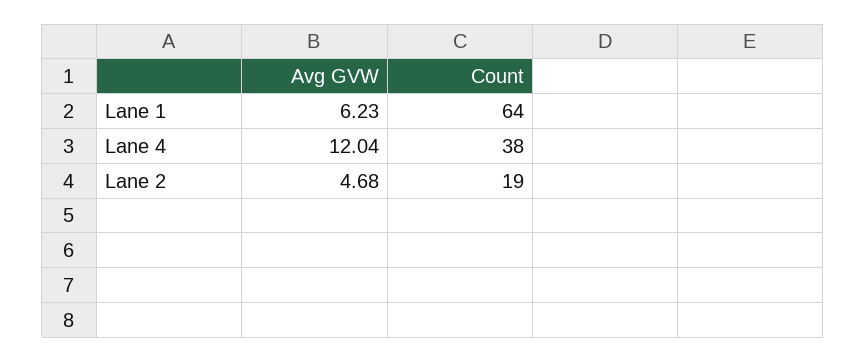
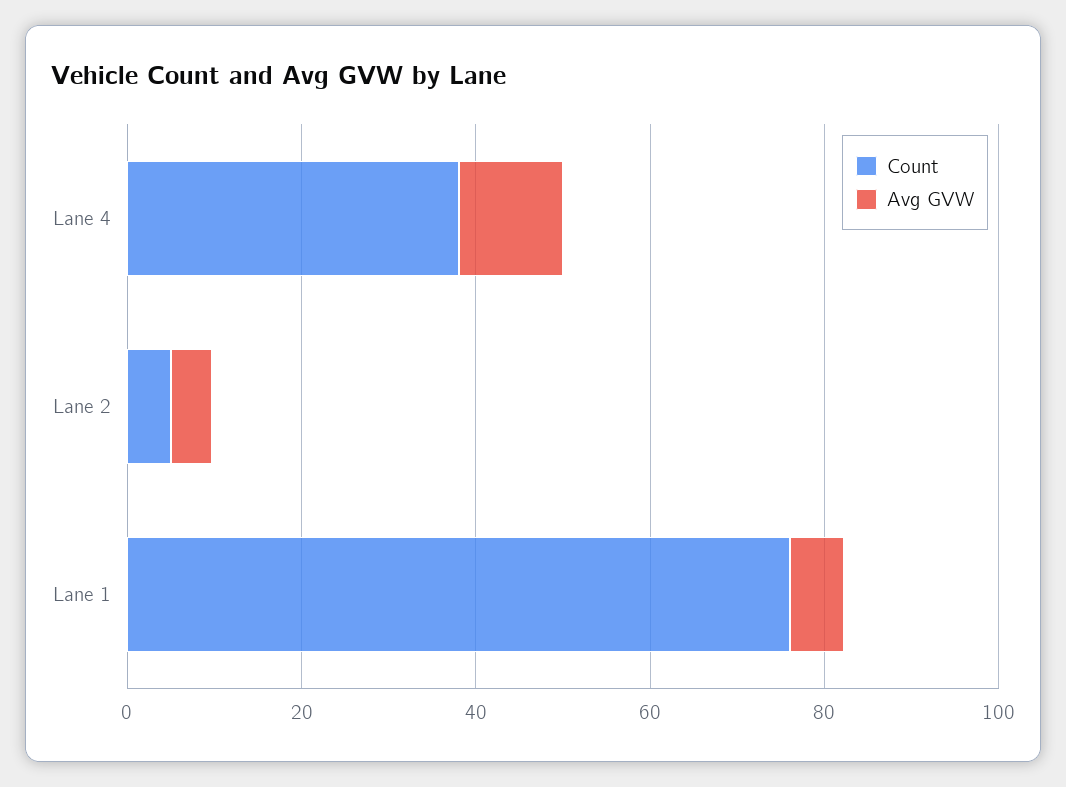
Count, Lane 1: 64 -> 75
Count, Lane 2: 19 -> 5

